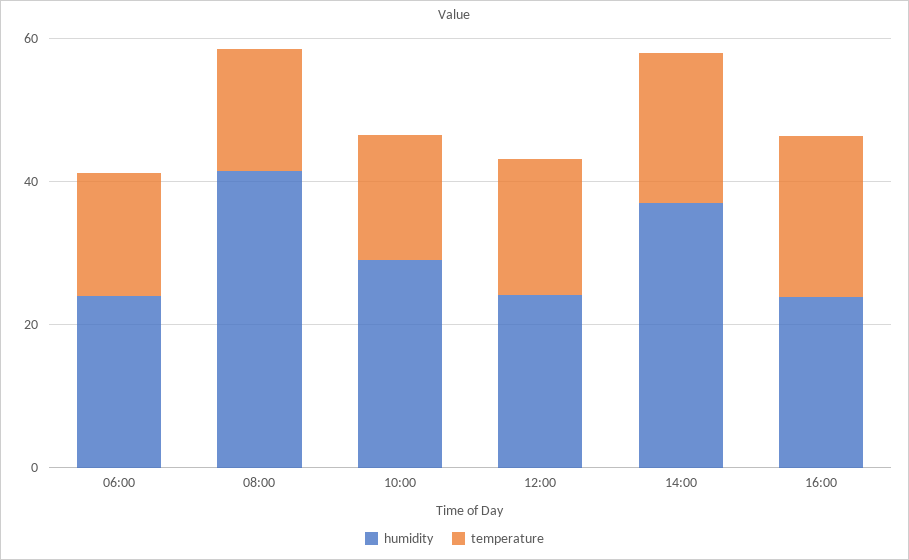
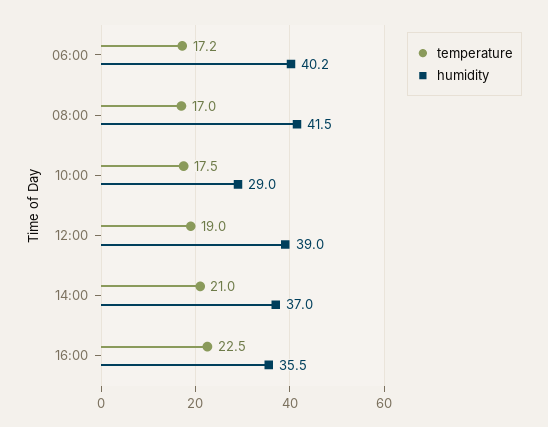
humidity, 06:00: 25 -> 40.2
humidity, 12:00: 25 -> 39
humidity, 16:00: 25 -> 35.5

